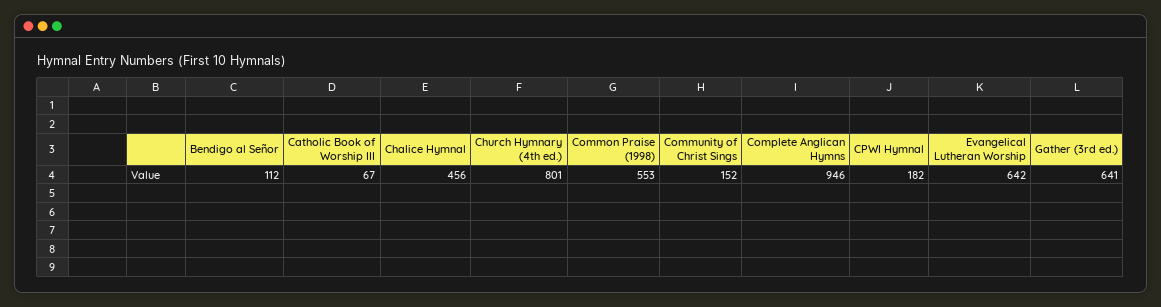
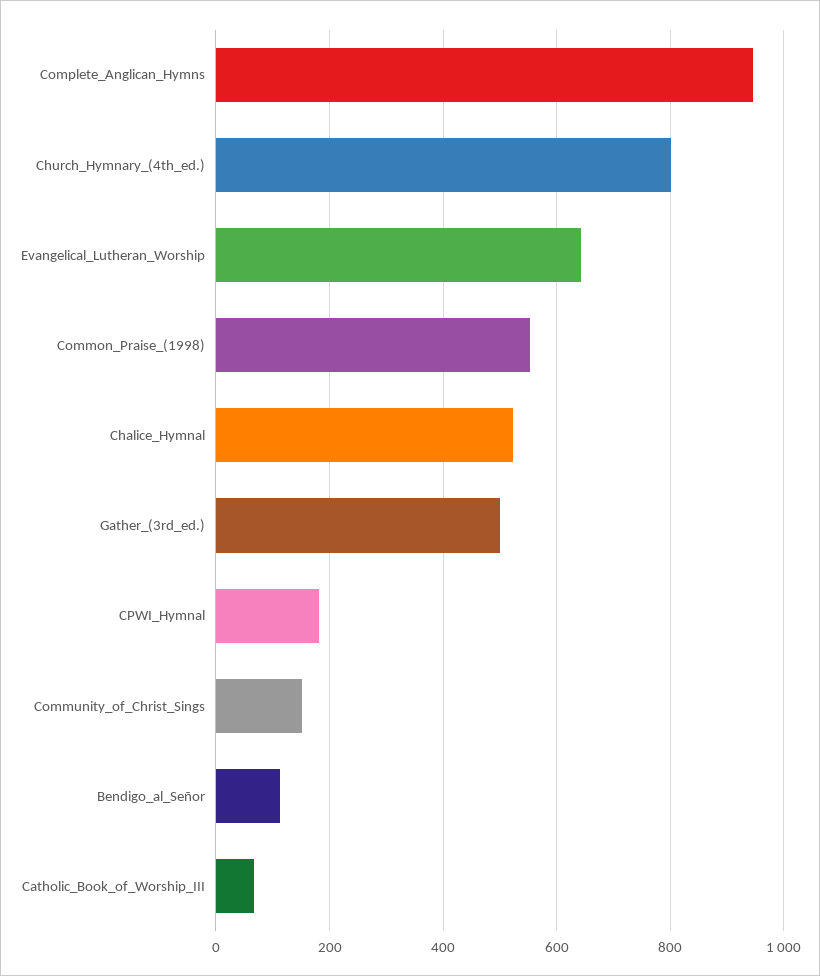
Chalice Hymnal: 456 -> 520
Gather (3rd ed.): 641 -> 500

